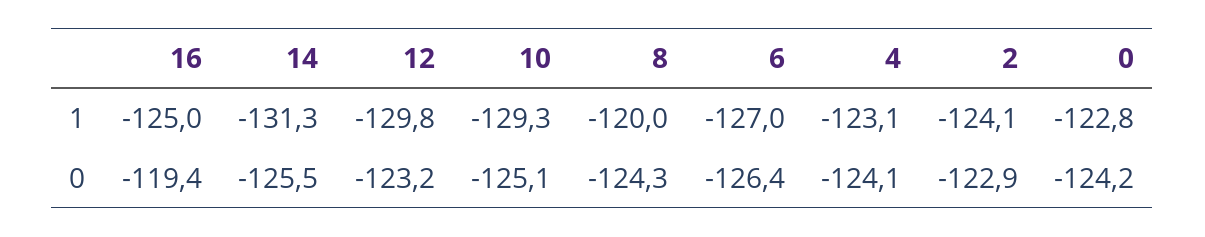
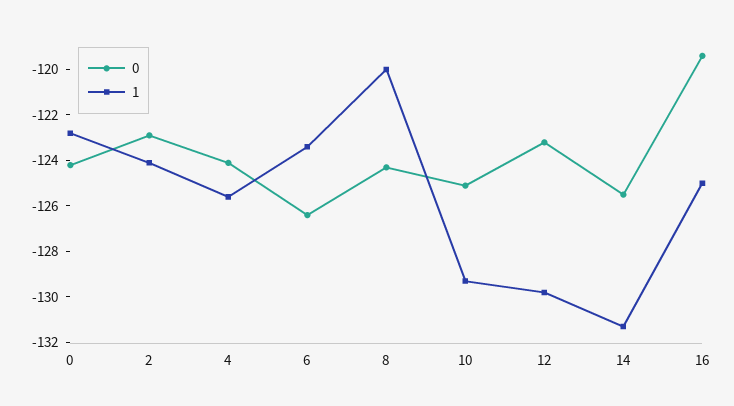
1, 6: -127 -> -123.5
1, 4: -123.1 -> -125.5

